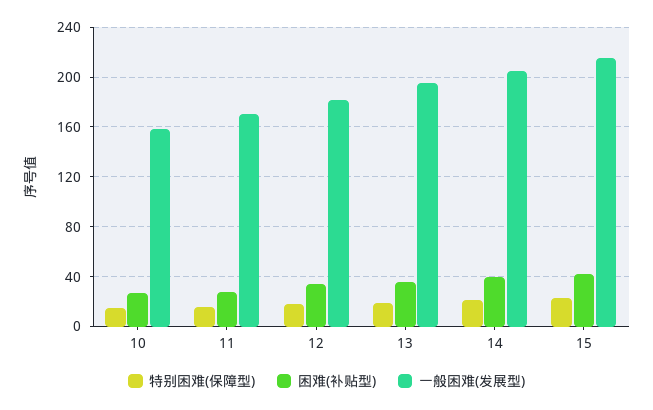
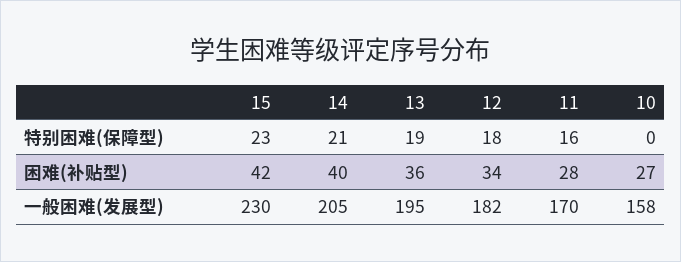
特别困难(保障型), 10: 15 -> 0
一般困难(发展型), 15: 215 -> 230

